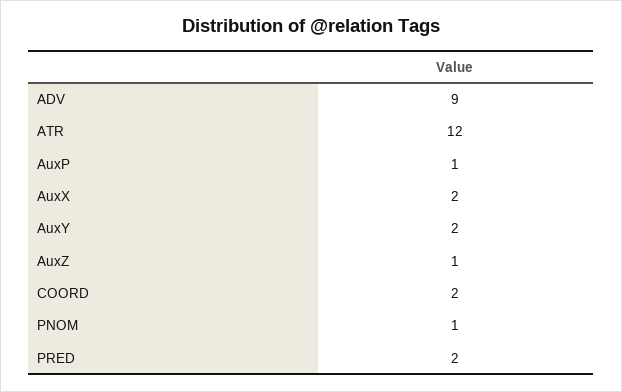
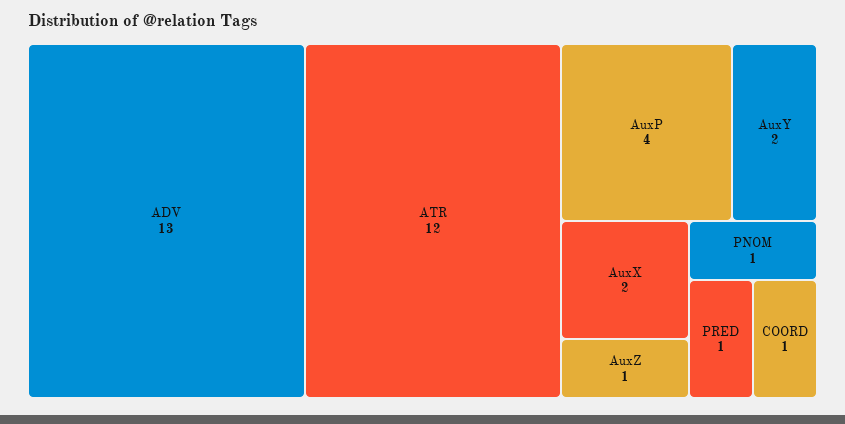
ADV: 9 -> 13
AuxP: 1 -> 4
COORD: 2 -> 1
PRED: 2 -> 1

